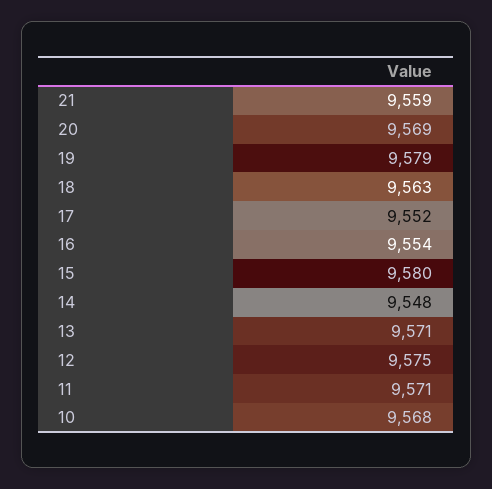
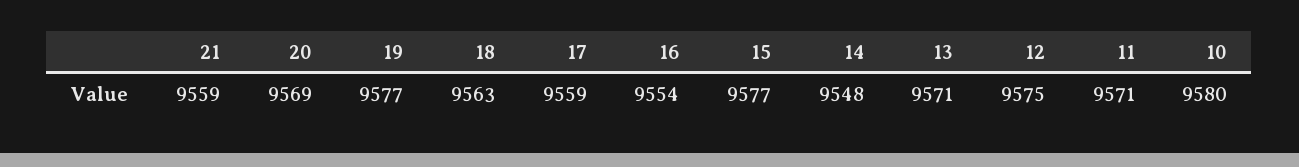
19: 9579 -> 9577
17: 9552 -> 9559
15: 9580 -> 9577
10: 9568 -> 9580

